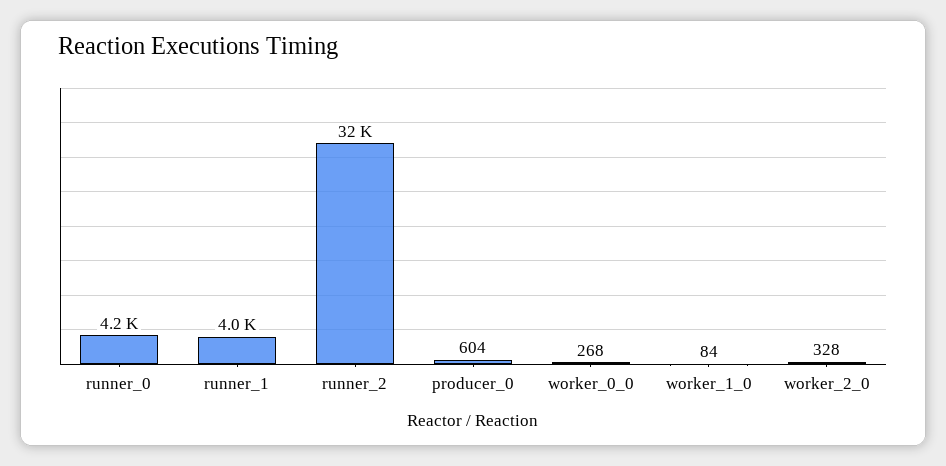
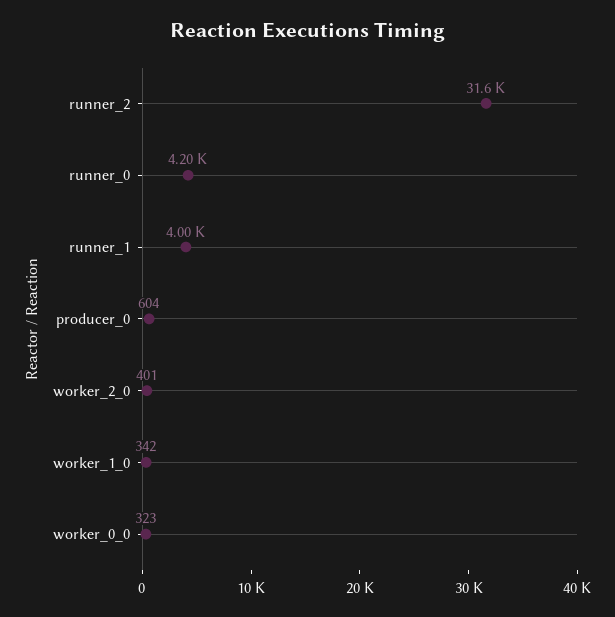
worker_0_0: 268 -> 323
worker_1_0: 84 -> 342
worker_2_0: 328 -> 401

